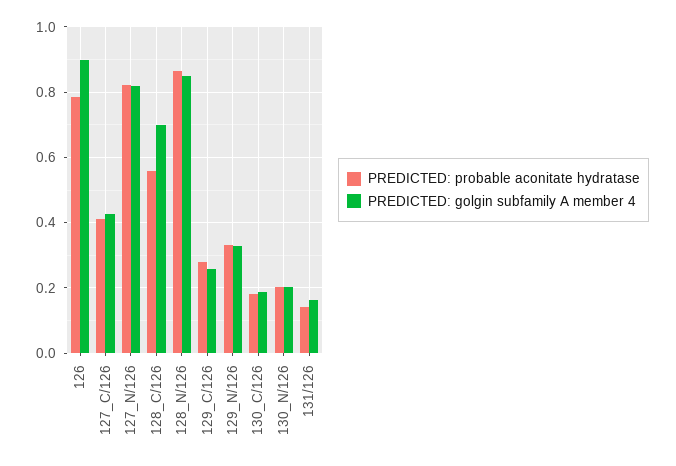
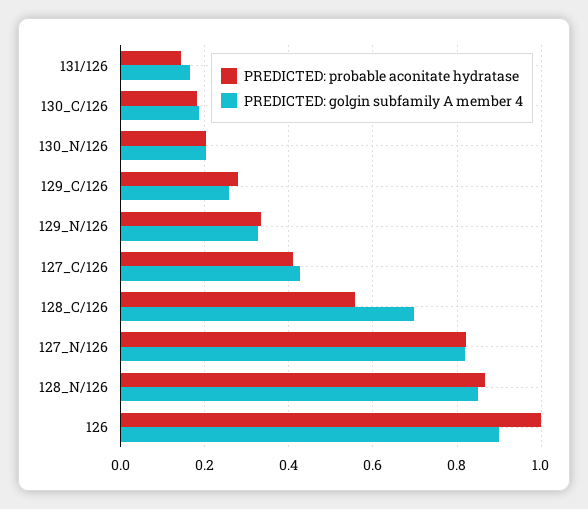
PREDICTED: probable aconitate hydratase, 126: 0.78 -> 1

